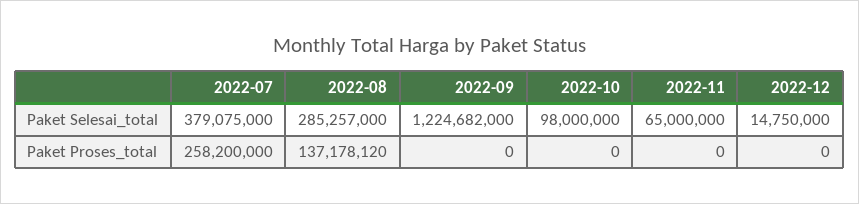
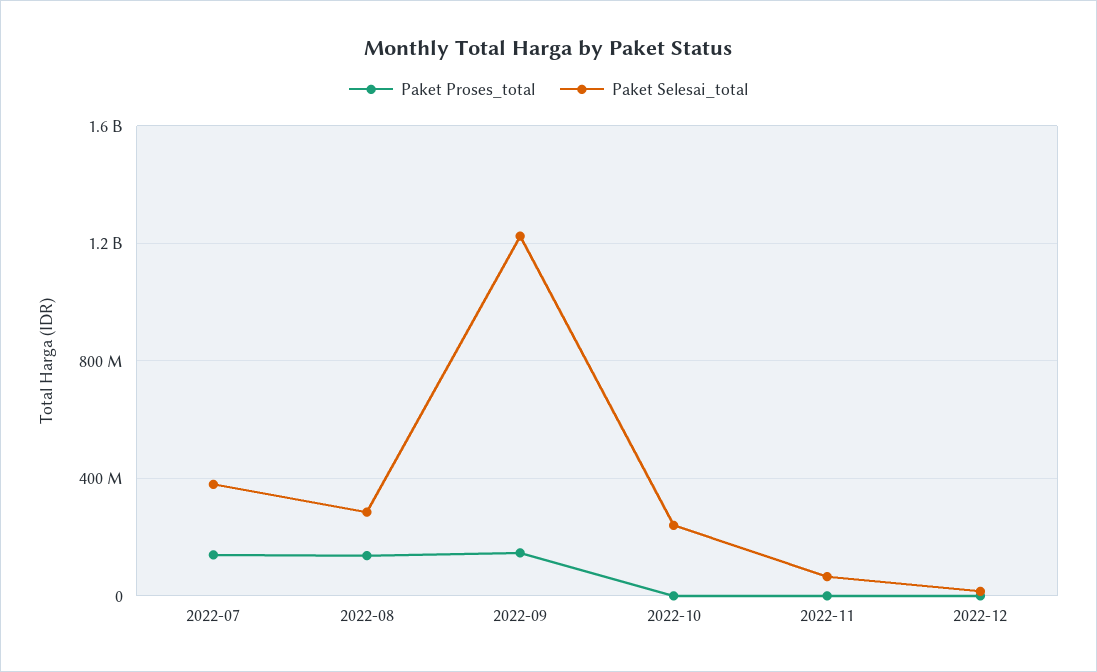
Paket Selesai_total, 2022-10: 98000000 -> 250000000
Paket Proses_total, 2022-07: 258200000 -> 150000000
Paket Proses_total, 2022-09: 0 -> 150000000

